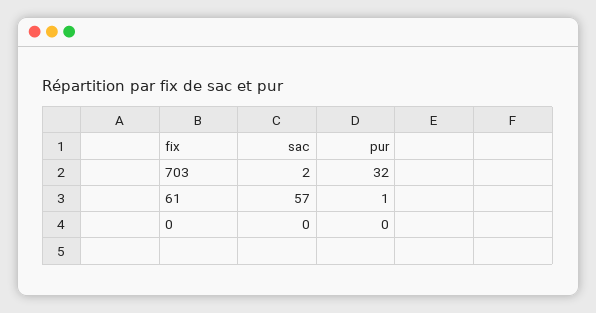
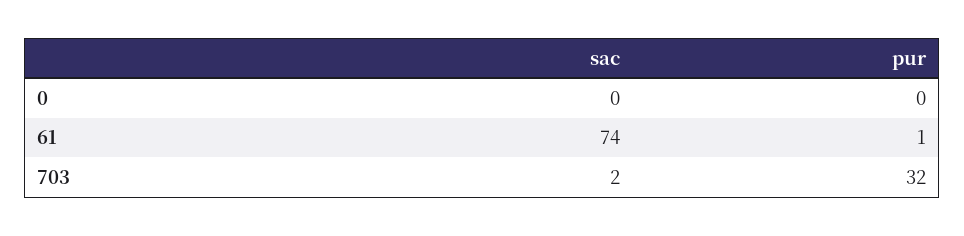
sac, 61: 57 -> 74

